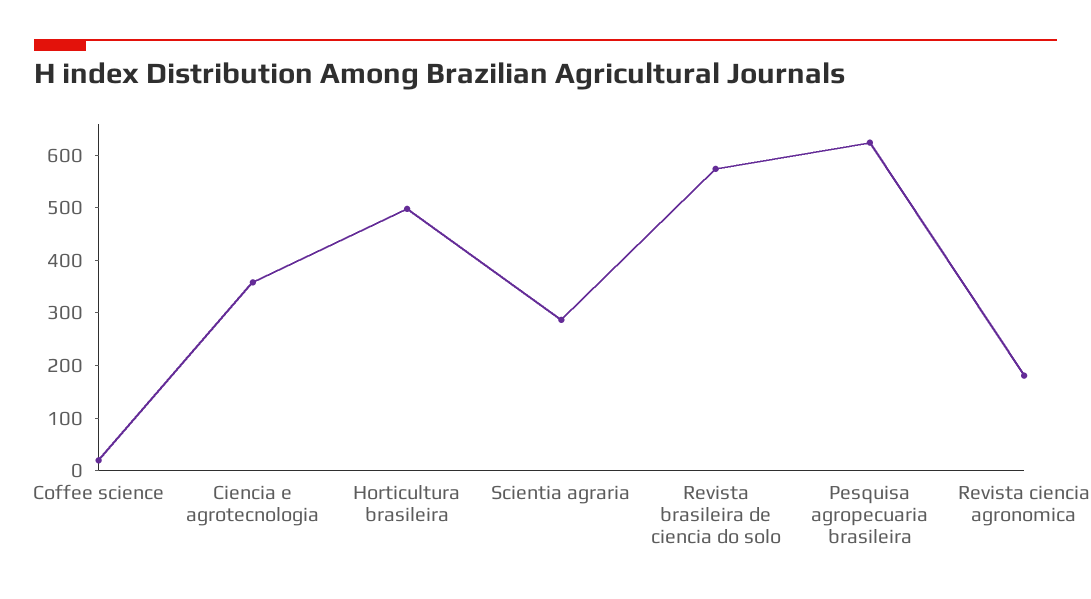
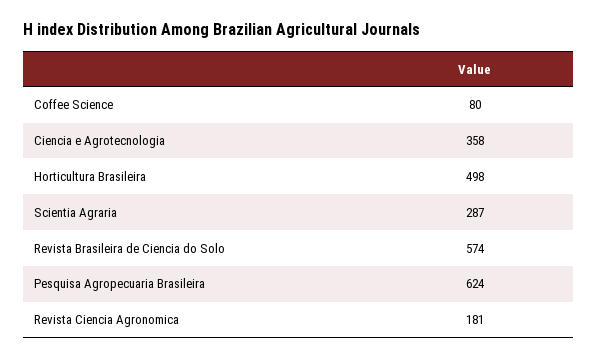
Coffee science: 20 -> 80

